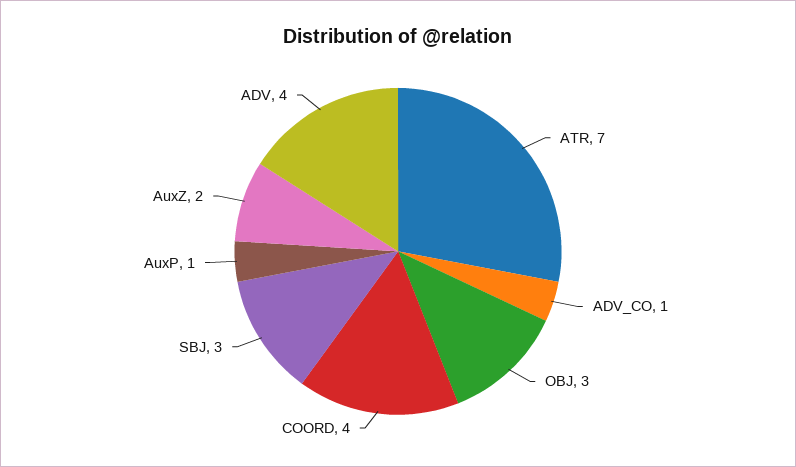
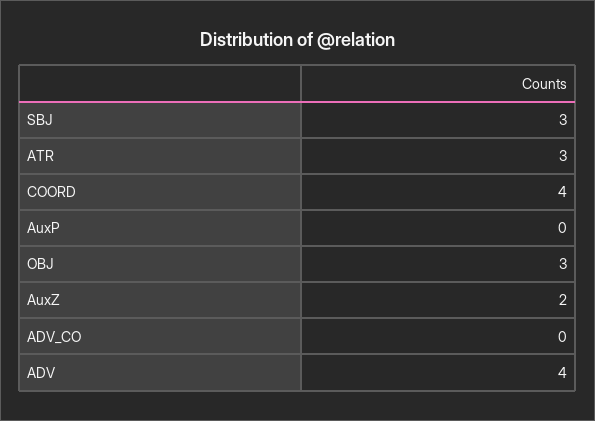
ATR: 7 -> 3
ADV_CO: 1 -> 0
AuxP: 1 -> 0

